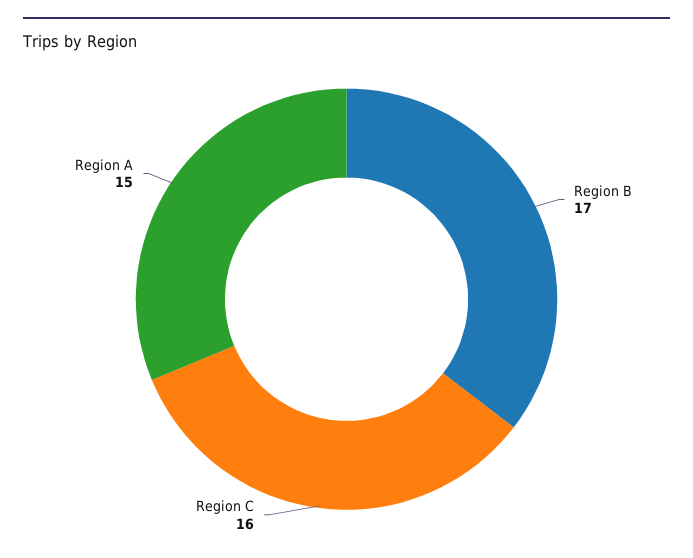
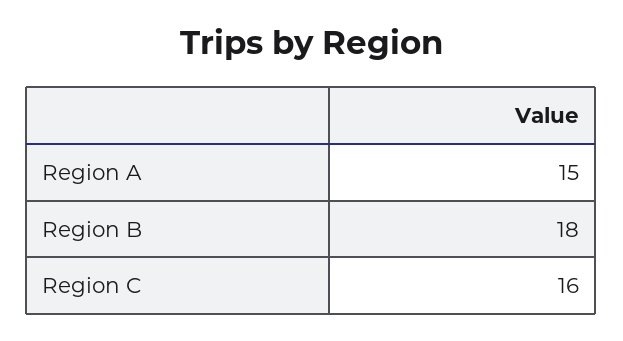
Region B: 17 -> 18

